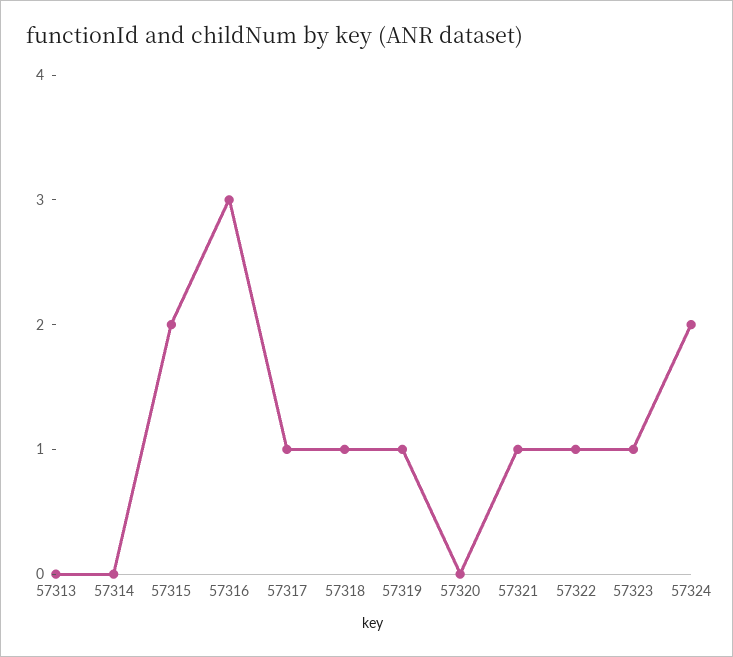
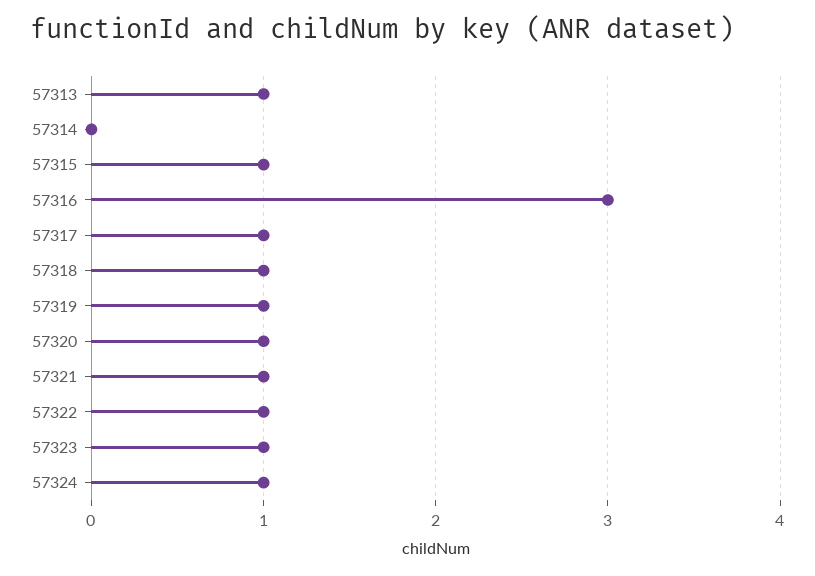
57313: 0 -> 1
57315: 2 -> 1
57320: 0 -> 1
57324: 2 -> 1

